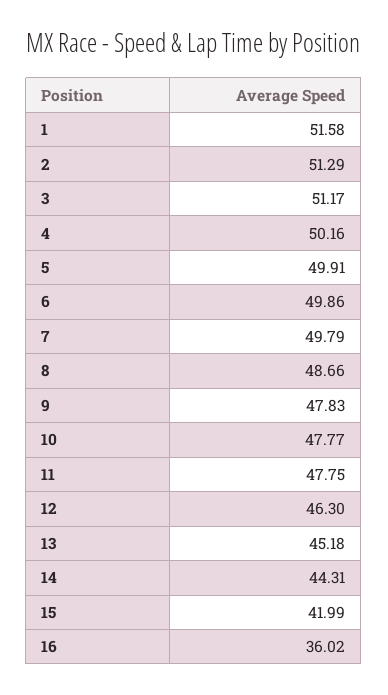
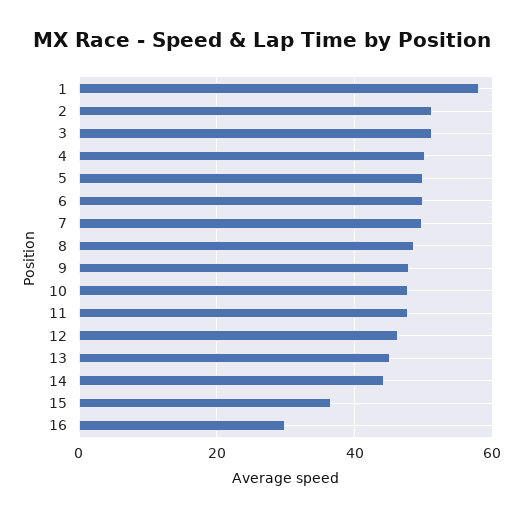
1: 51.58 -> 58
15: 41.99 -> 36
16: 36.02 -> 30

